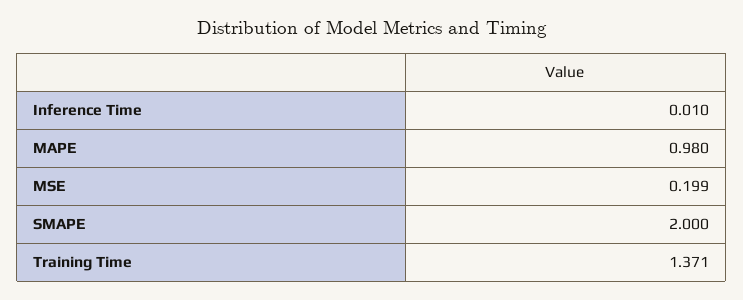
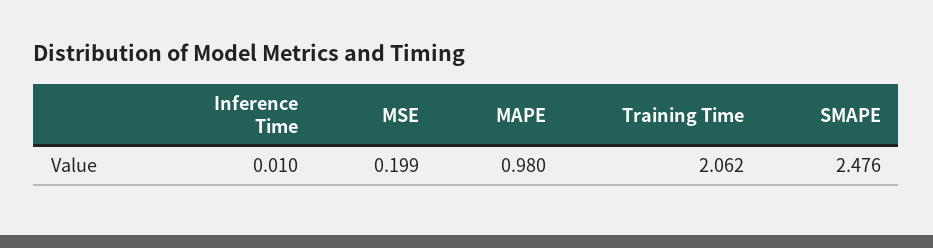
SMAPE: 2 -> 2.476
Training Time: 1.371 -> 2.062

